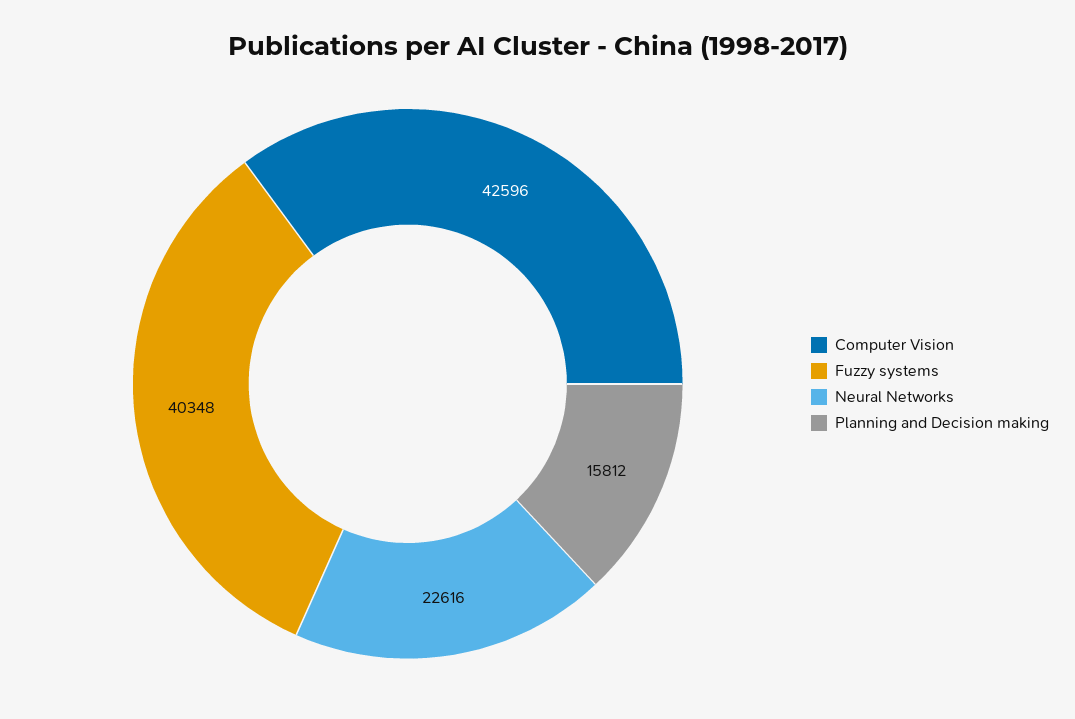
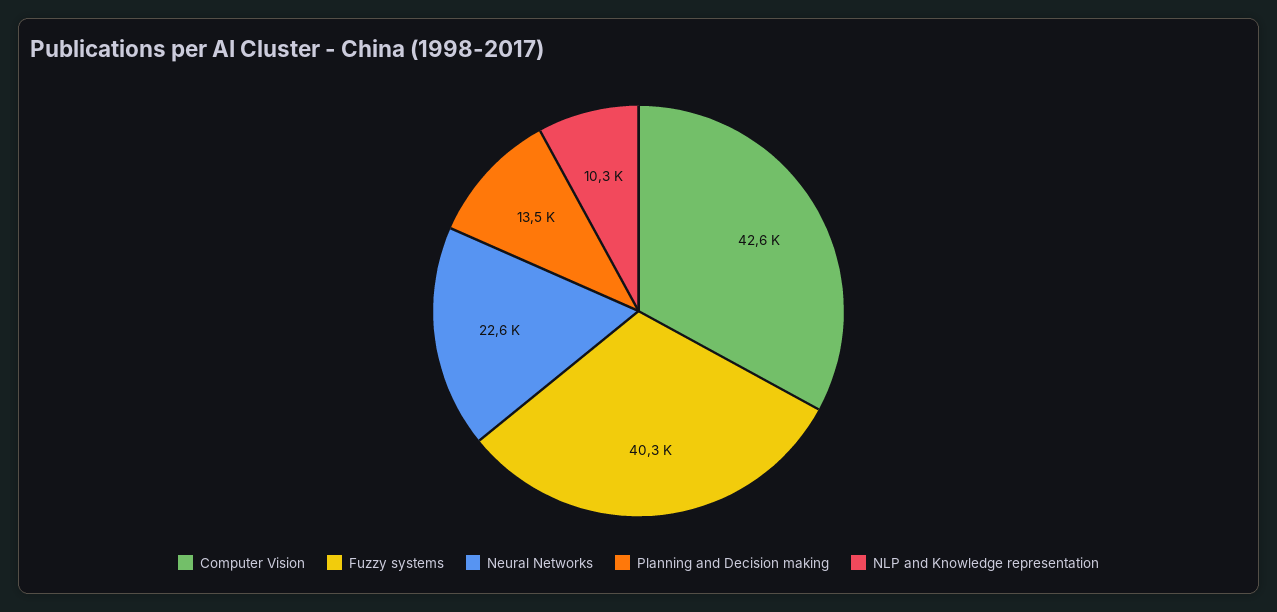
Planning and Decision making: 15812 -> 13500
NLP and Knowledge representation: none -> 10300

